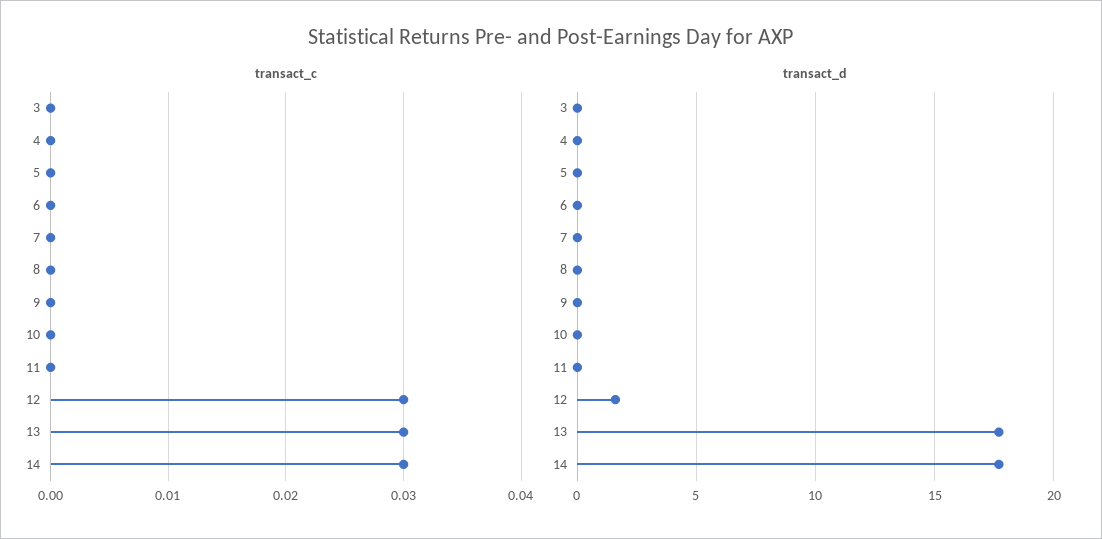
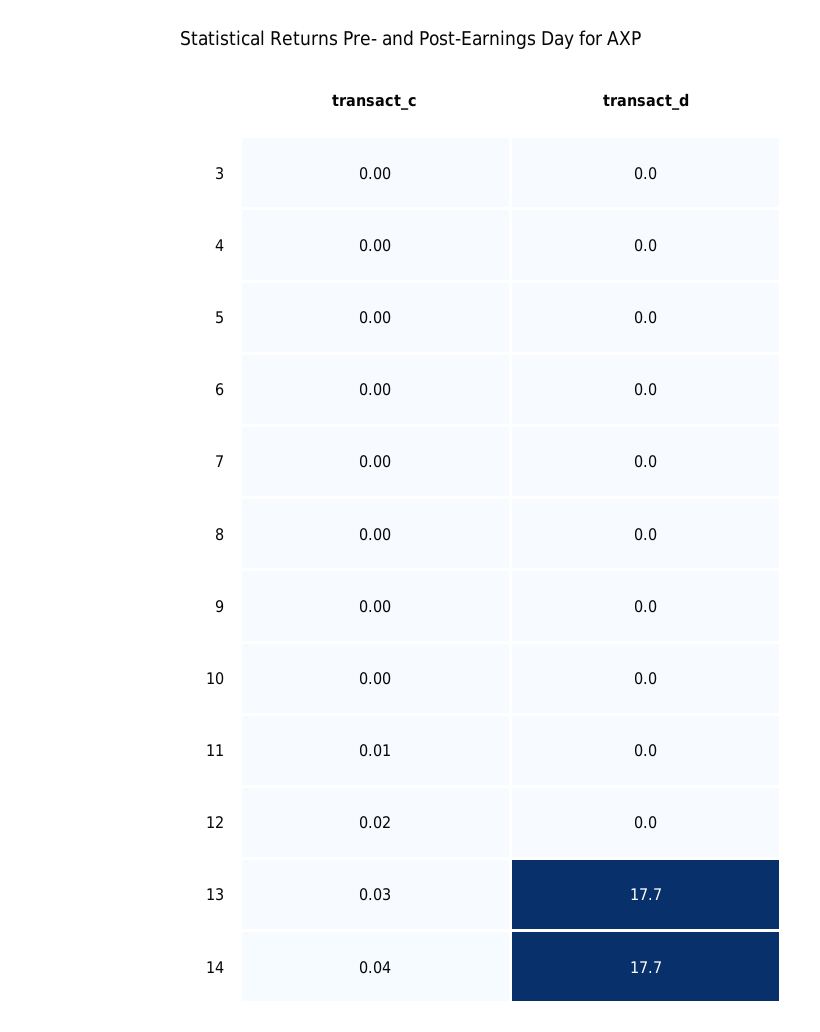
transact_c, 11: 0 -> 0.01
transact_c, 12: 0.03 -> 0.02
transact_c, 14: 0.03 -> 0.04
transact_d, 12: 1.5 -> 0

